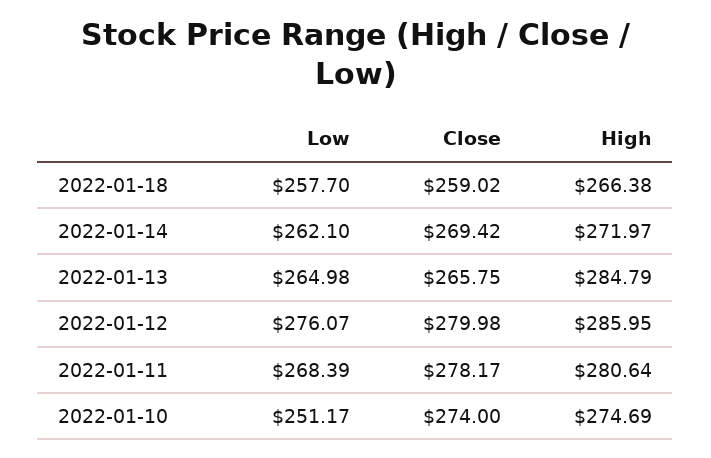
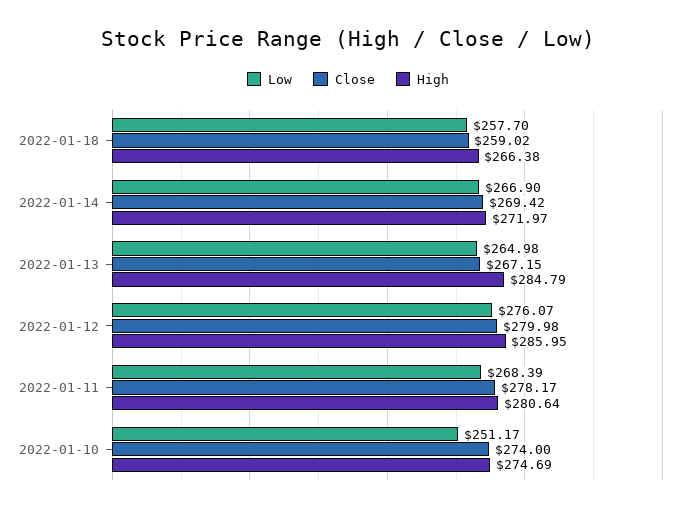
Low, 2022-01-14: 262.1 -> 266.9
Close, 2022-01-13: 265.75 -> 267.15

